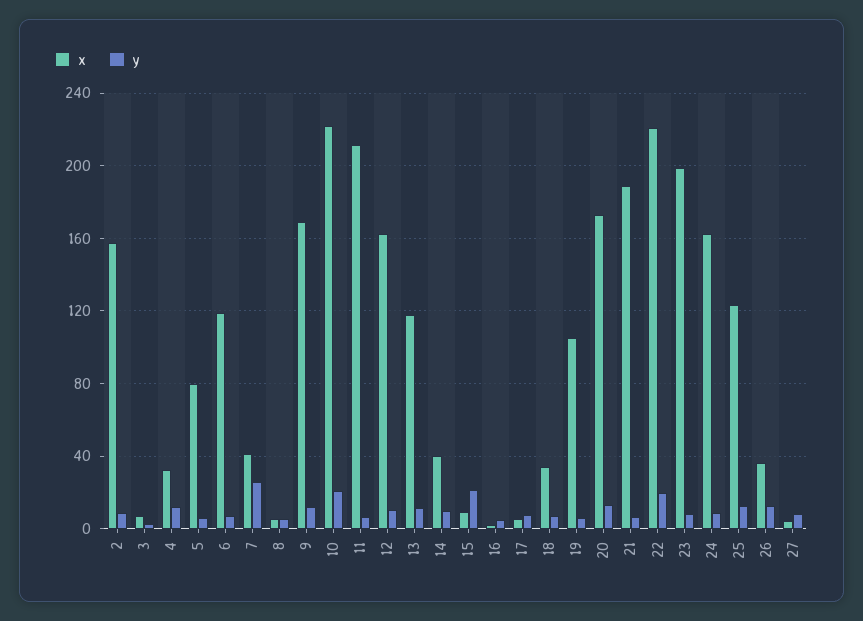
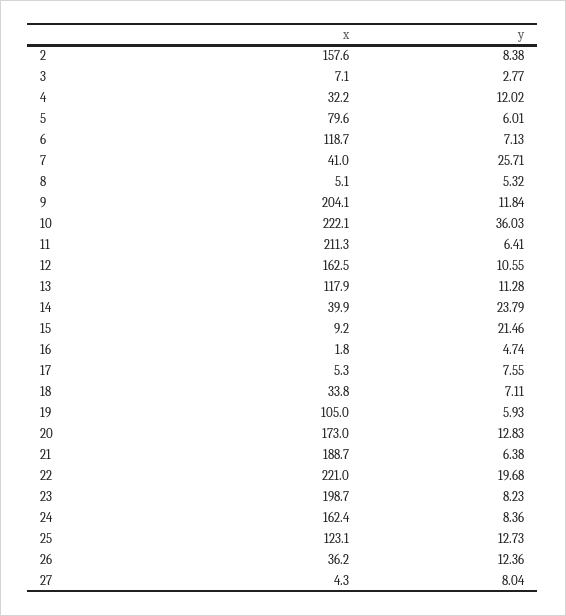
x, 9: 170 -> 204.1
y, 10: 20 -> 36.03
y, 14: 10 -> 23.79

